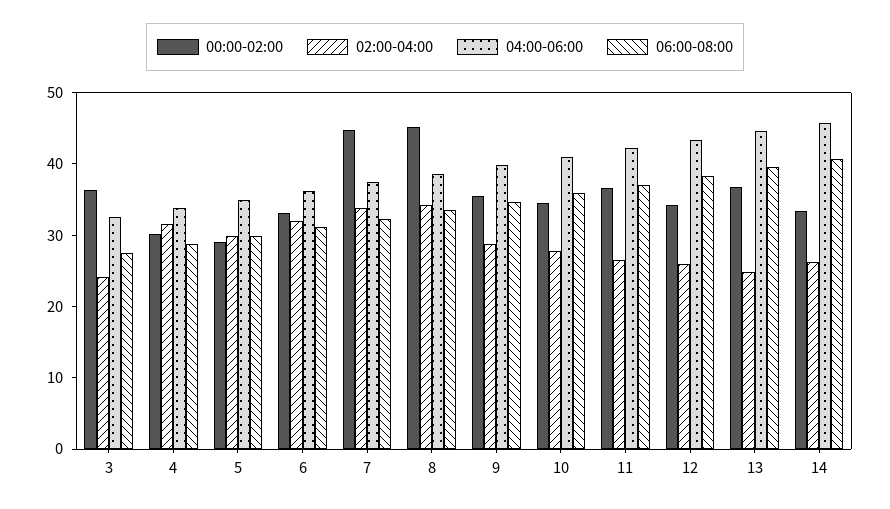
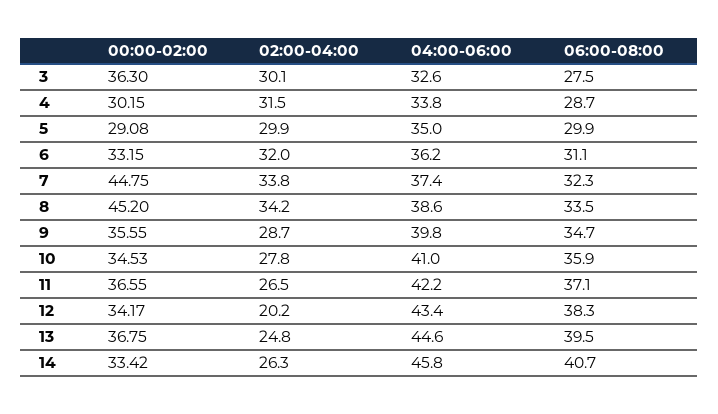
02:00-04:00, 3: 24 -> 30.1
02:00-04:00, 12: 26 -> 20.2

